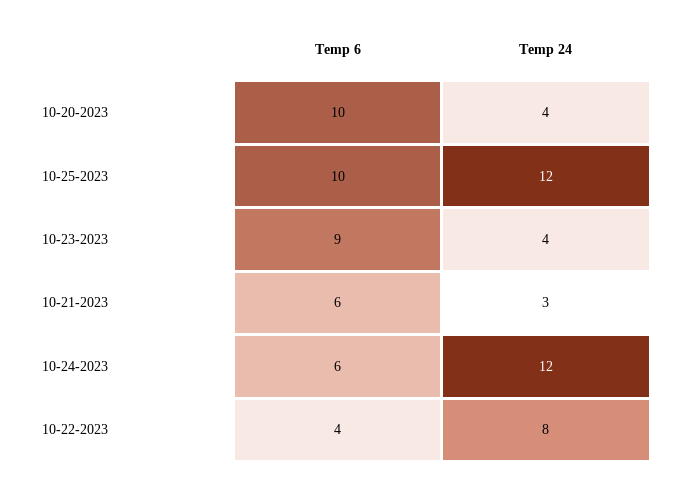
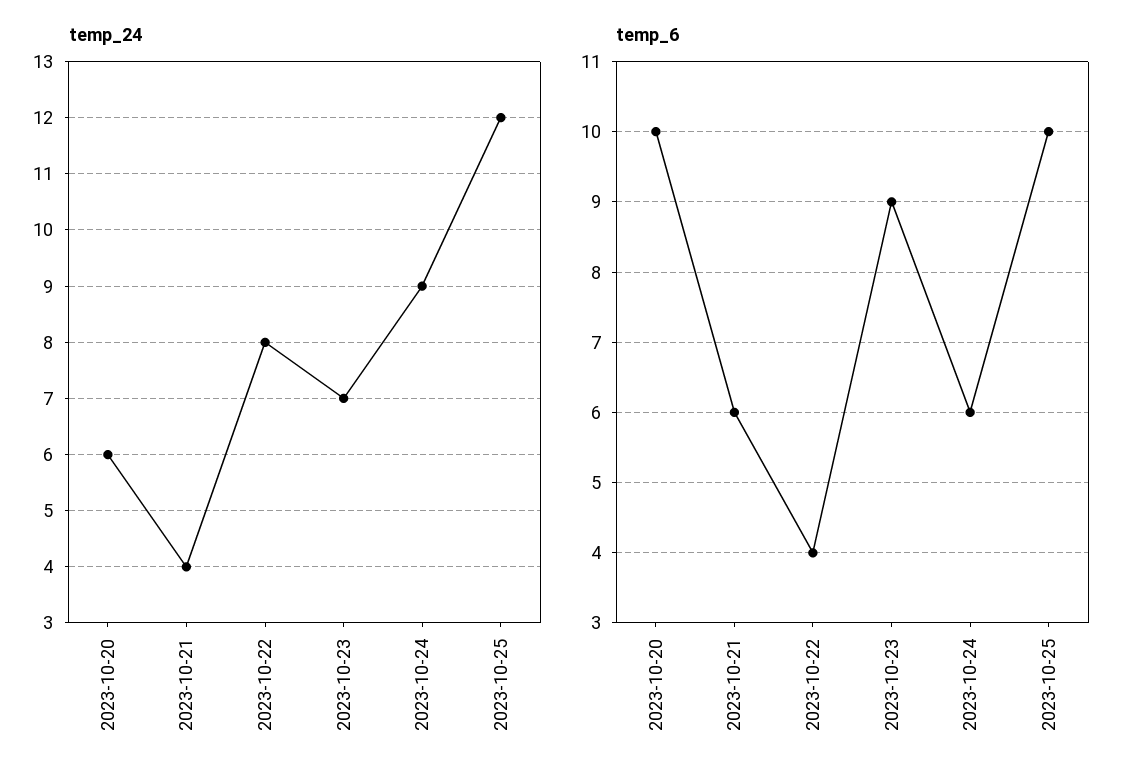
Temp 24, 10-20-2023: 4 -> 6
Temp 24, 10-23-2023: 4 -> 7
Temp 24, 10-21-2023: 3 -> 4
Temp 24, 10-24-2023: 12 -> 9

